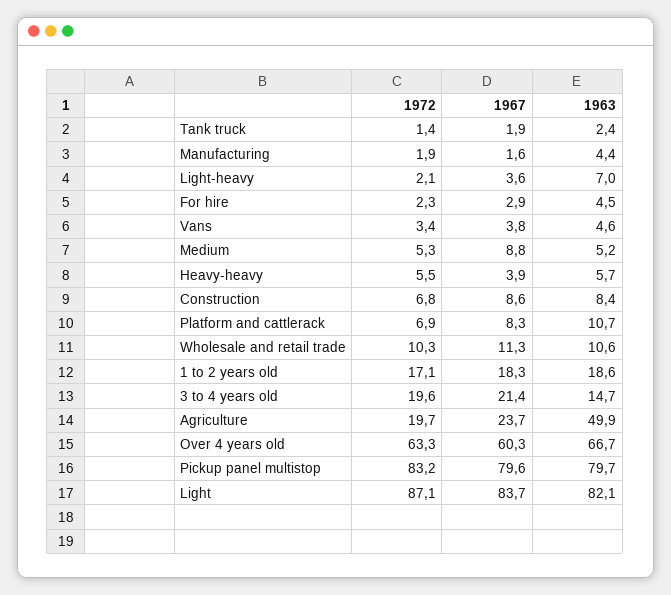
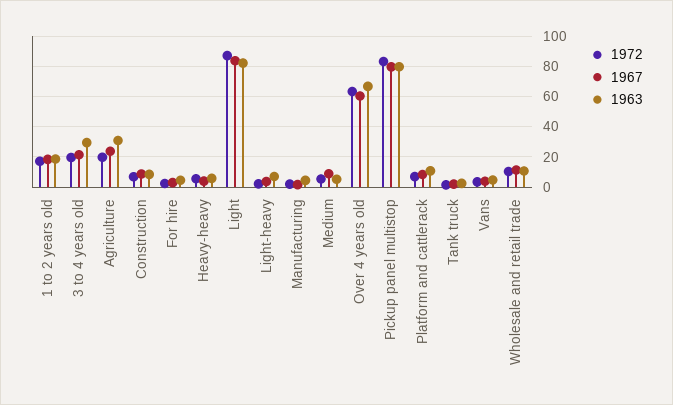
1963, 3 to 4 years old: 14.7 -> 30
1963, Agriculture: 49.9 -> 30

